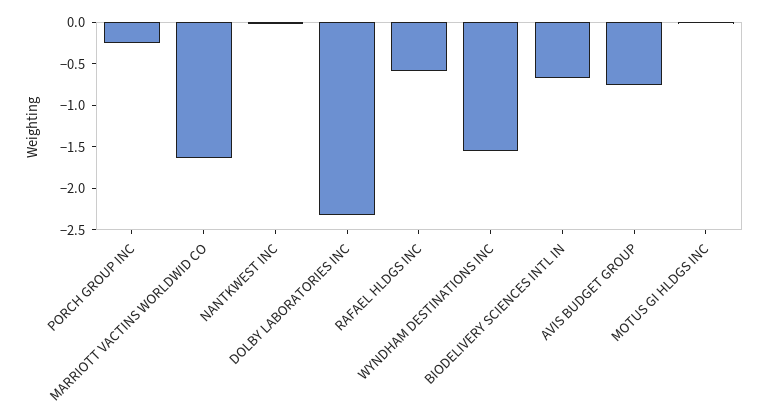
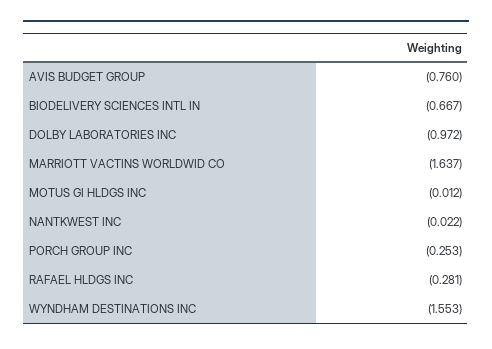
DOLBY LABORATORIES INC: -2.3 -> -0.972
RAFAEL HLDGS INC: -0.6 -> -0.281

